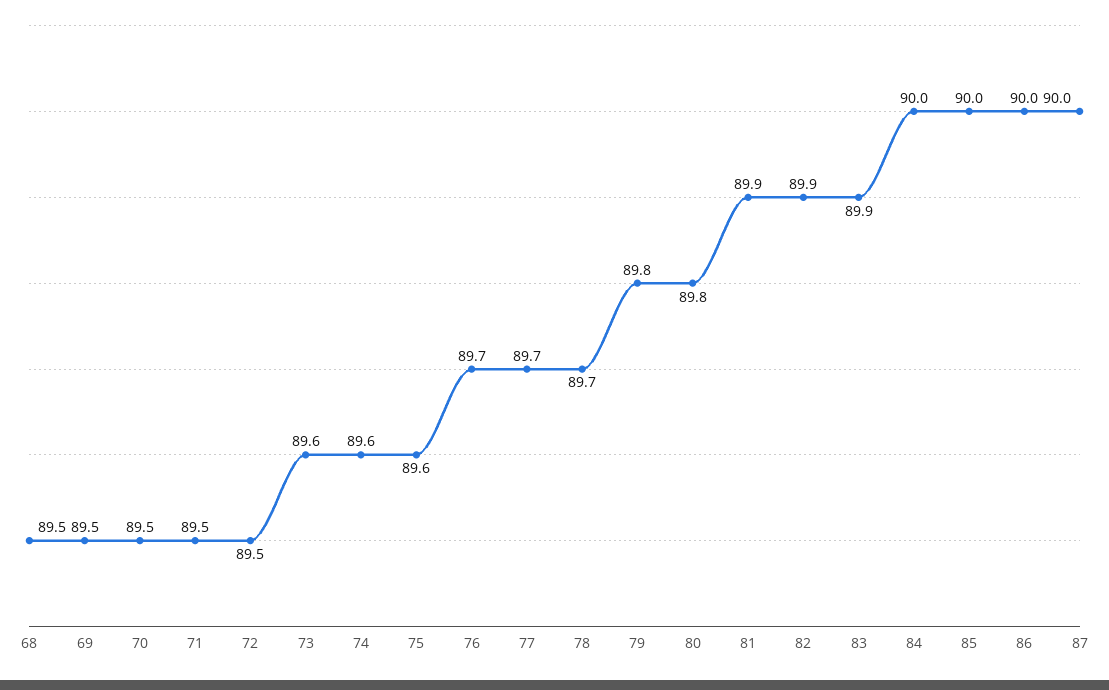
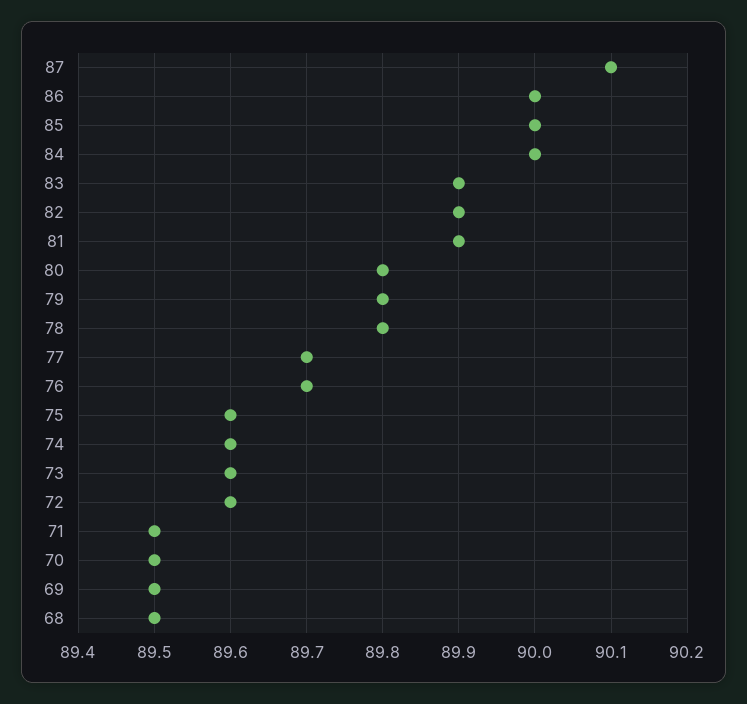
72: 89.5 -> 89.6
78: 89.7 -> 89.8
87: 90 -> 90.1

